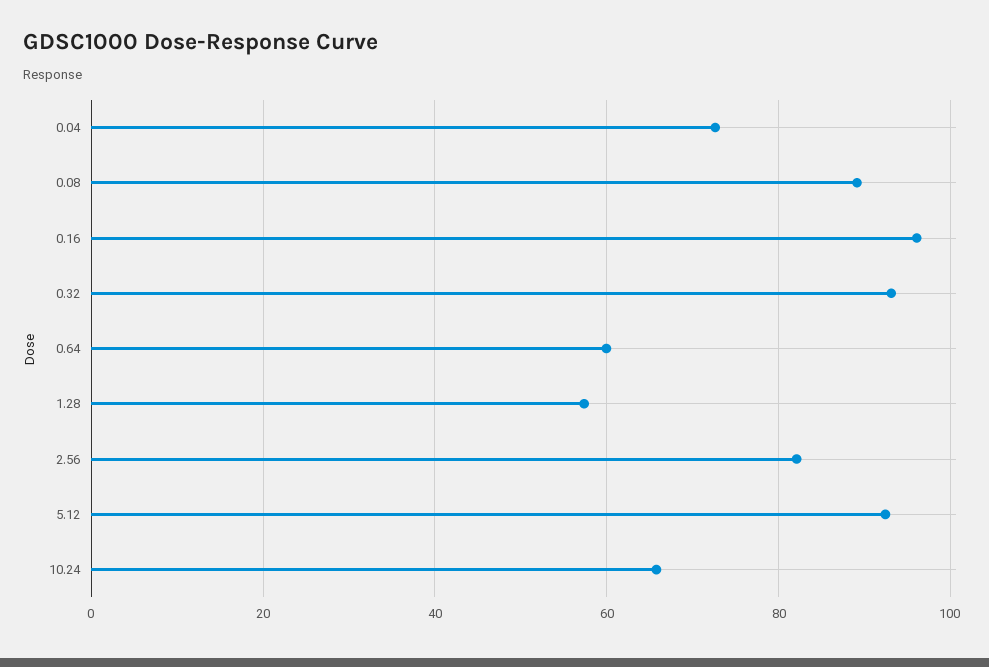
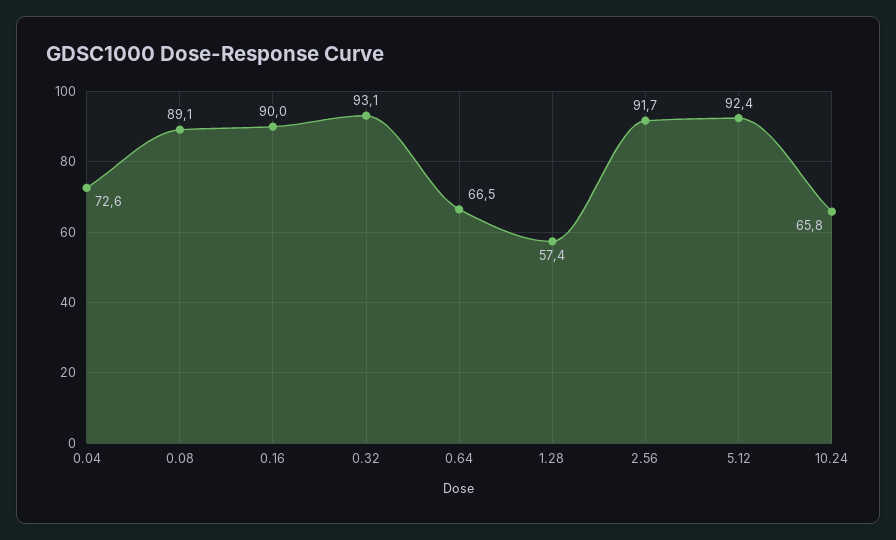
0.16: 96 -> 90
0.64: 60 -> 66.5
2.56: 82 -> 91.7

